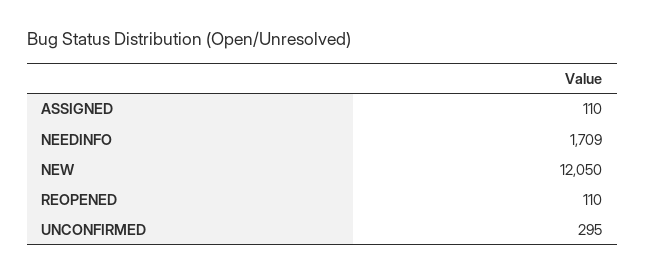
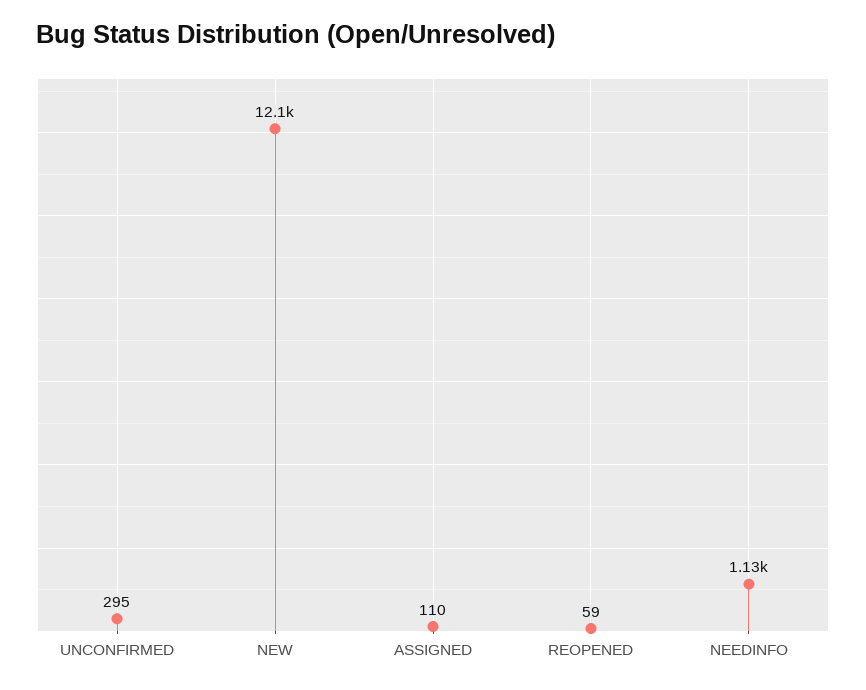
NEEDINFO: 1709 -> 1130
REOPENED: 110 -> 59

